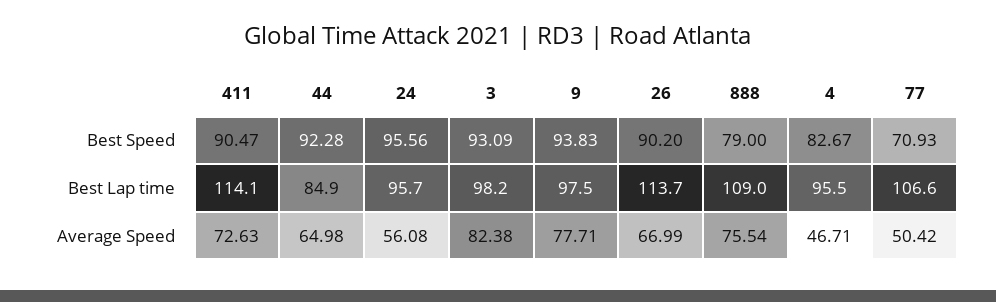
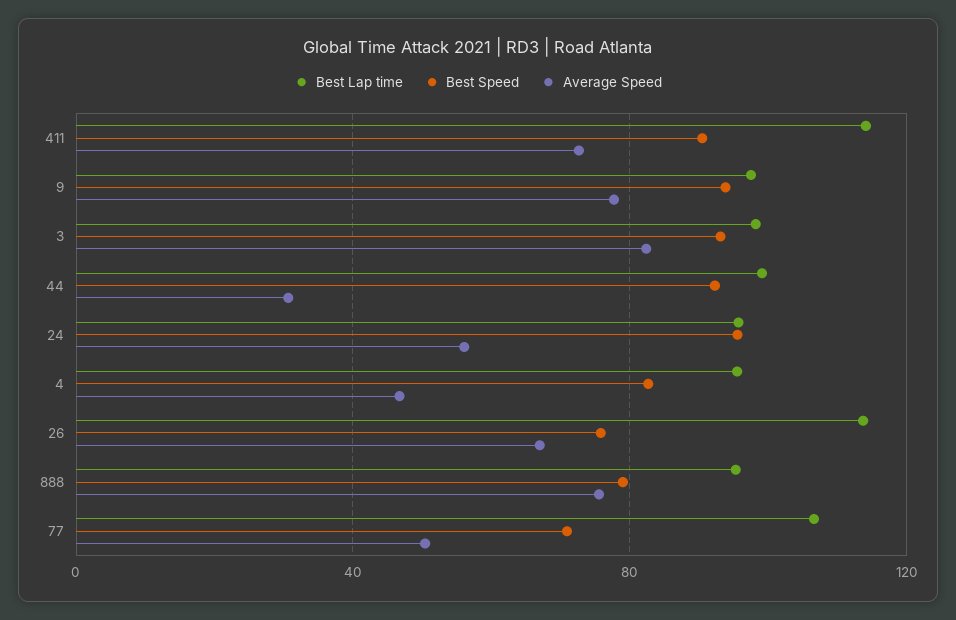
Best Speed, 26: 90.2 -> 75
Best Lap time, 44: 84.9 -> 100
Best Lap time, 888: 109 -> 95
Average Speed, 44: 64.98 -> 30

